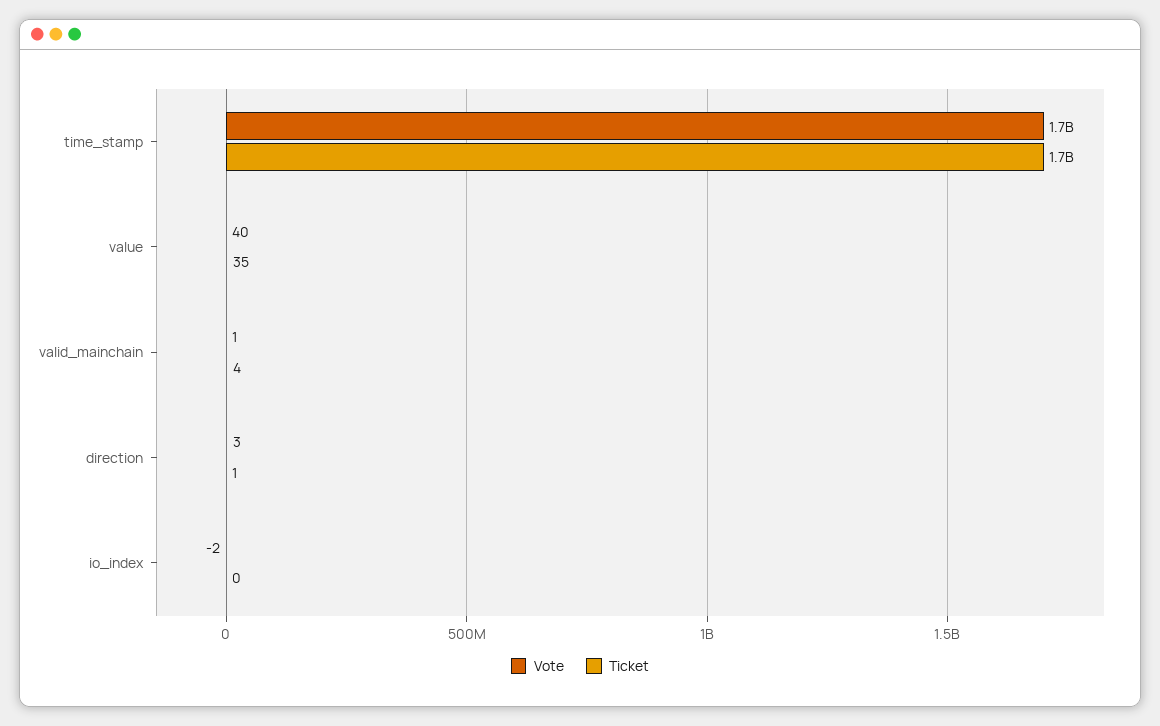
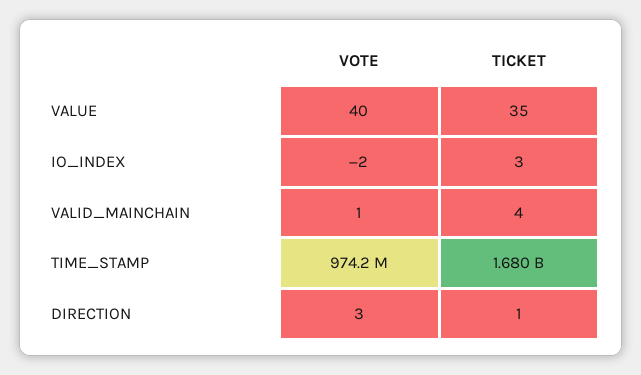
Vote, time_stamp: 1700000000 -> 974200000
Ticket, io_index: 0 -> 3

